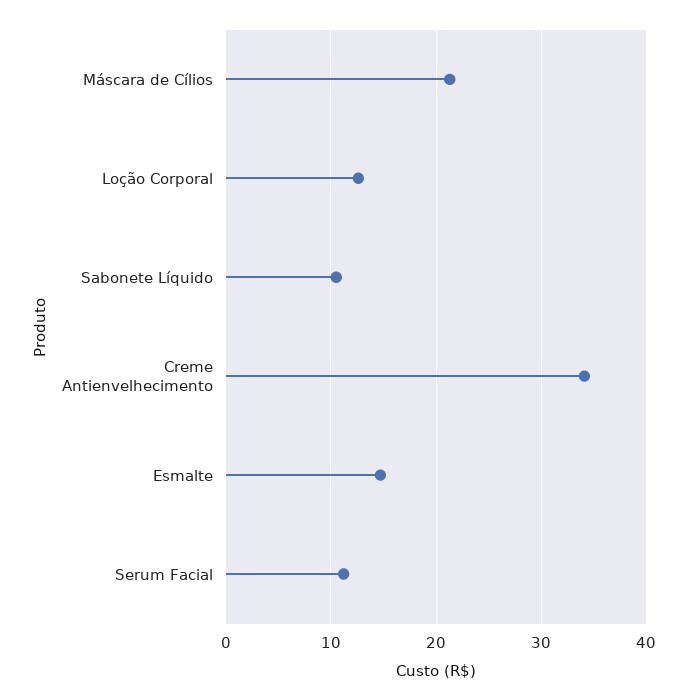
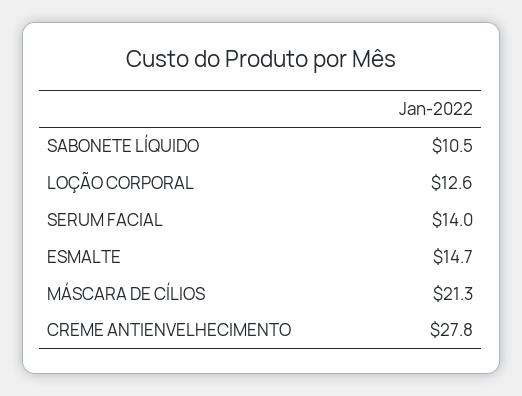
Creme Antienvelhecimento: 34 -> 27.8
Serum Facial: 11 -> 14

